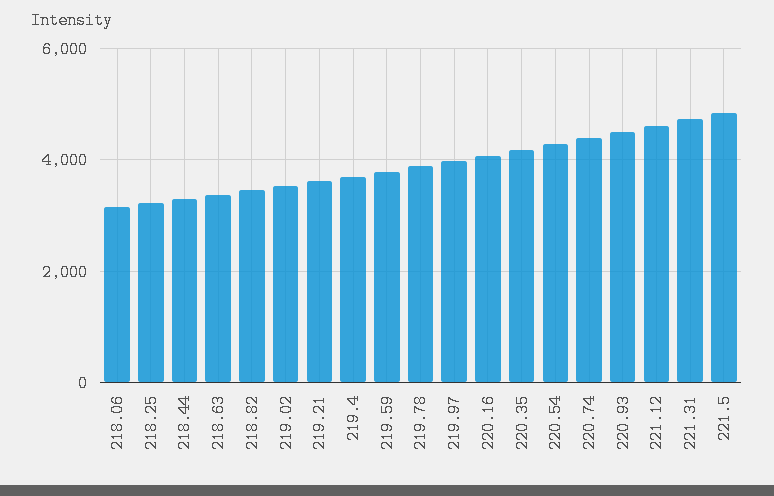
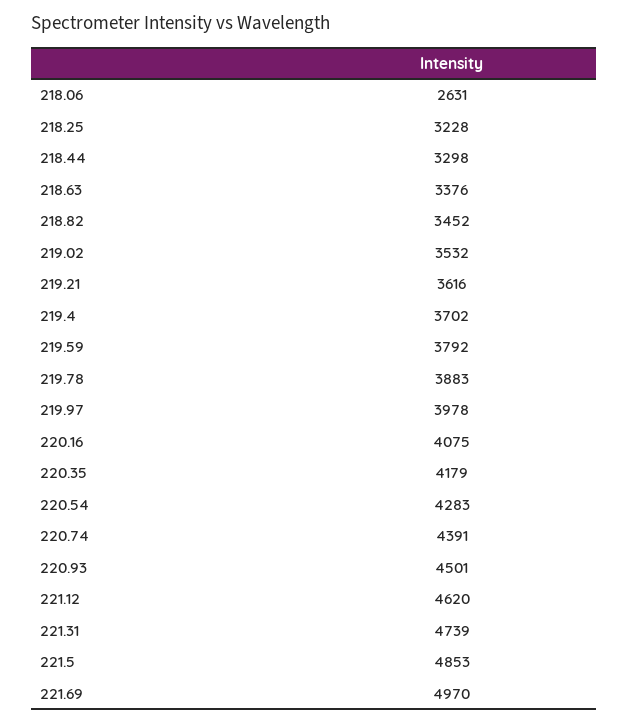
218.06: 3200 -> 2631
221.69: none -> 4970

